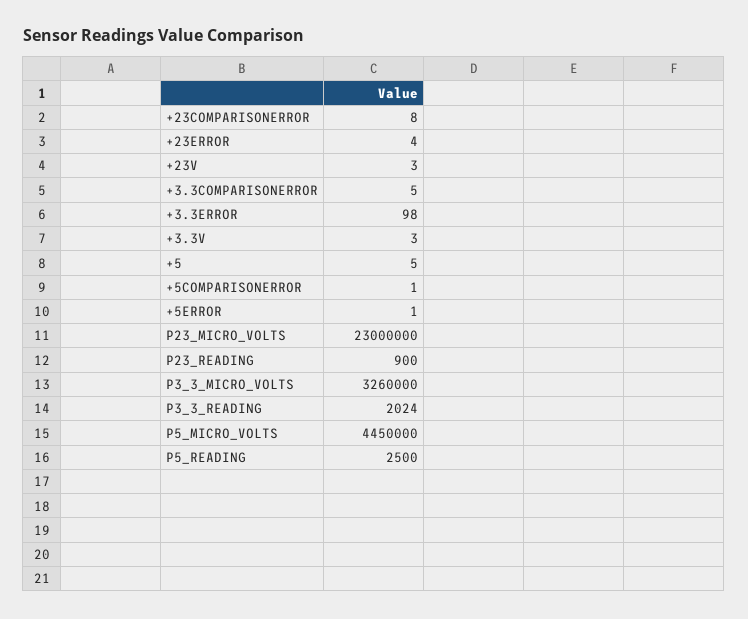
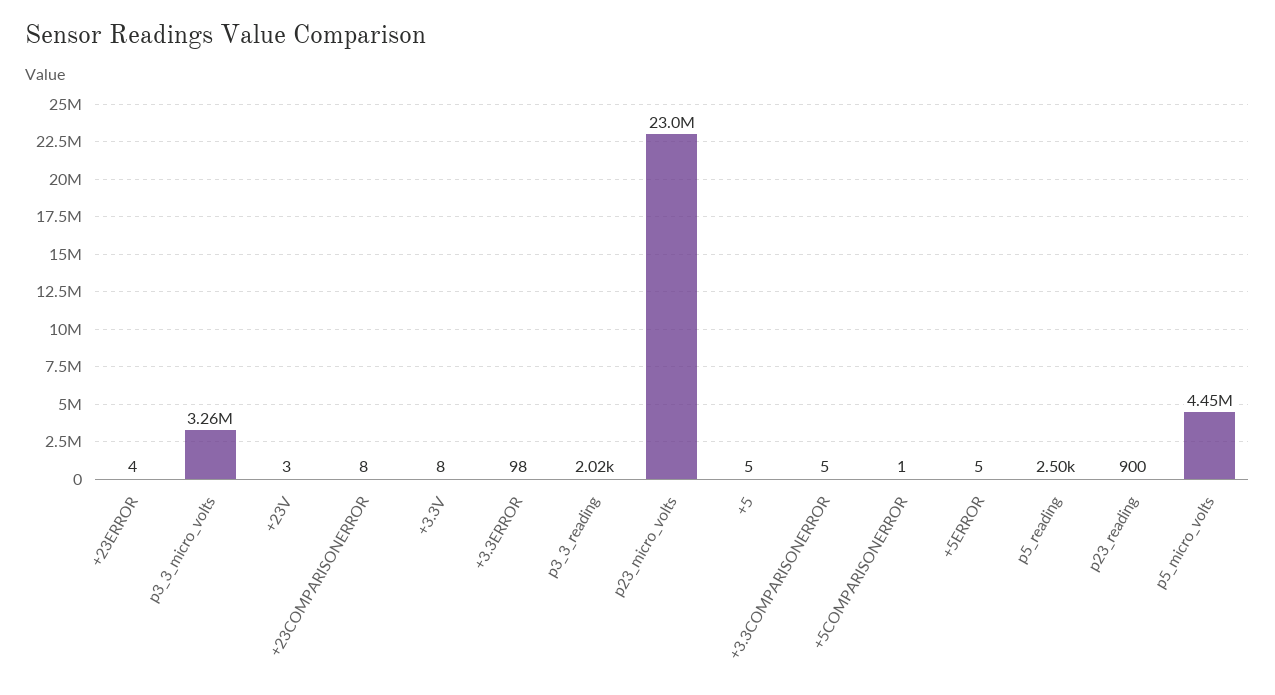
+3.3V: 3 -> 8
+5ERROR: 1 -> 5

